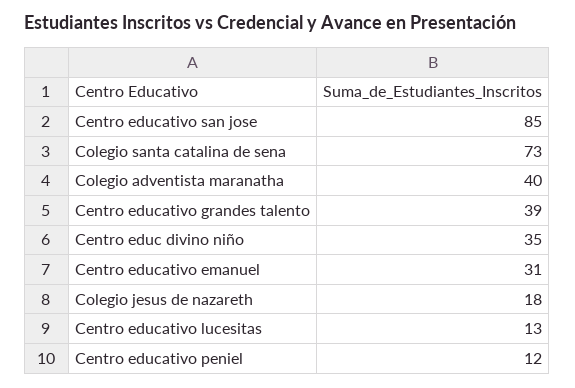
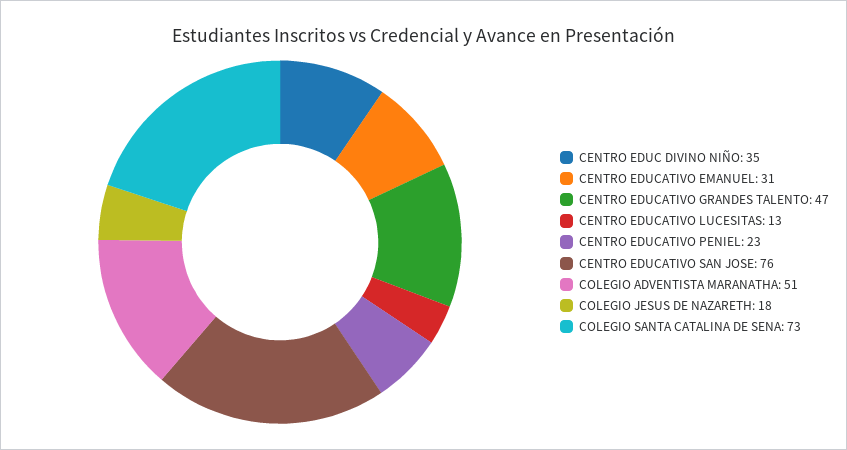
Centro educativo san jose: 85 -> 76
Colegio adventista maranatha: 40 -> 51
Centro educativo grandes talento: 39 -> 47
Centro educativo peniel: 12 -> 23

